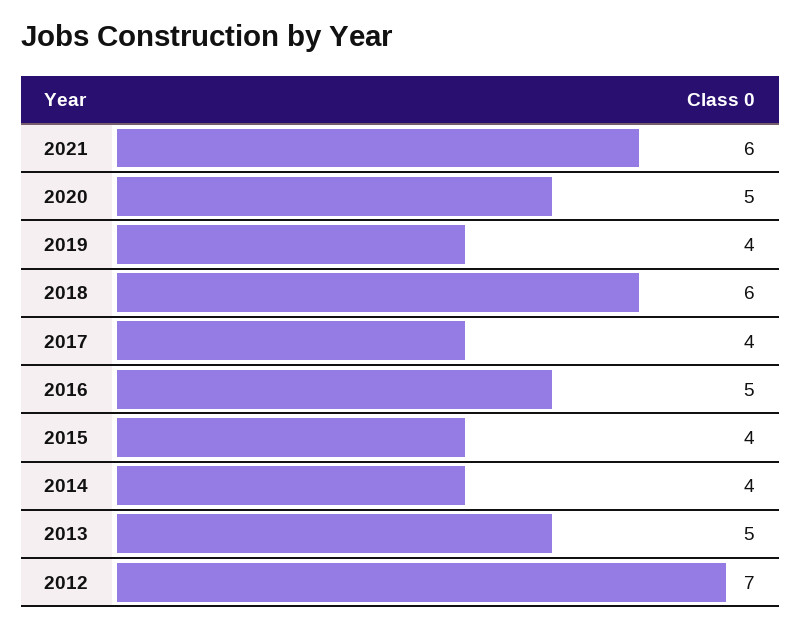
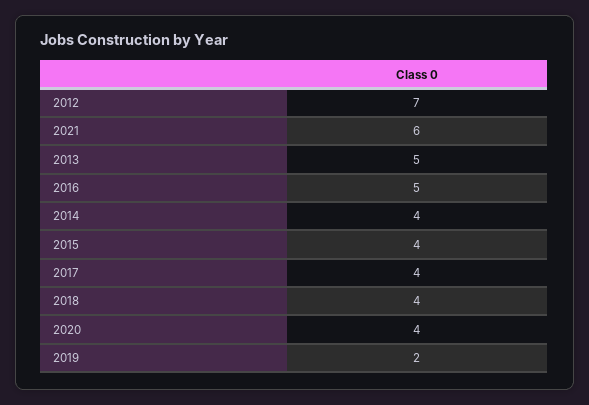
2020: 5 -> 4
2019: 4 -> 2
2018: 6 -> 4

